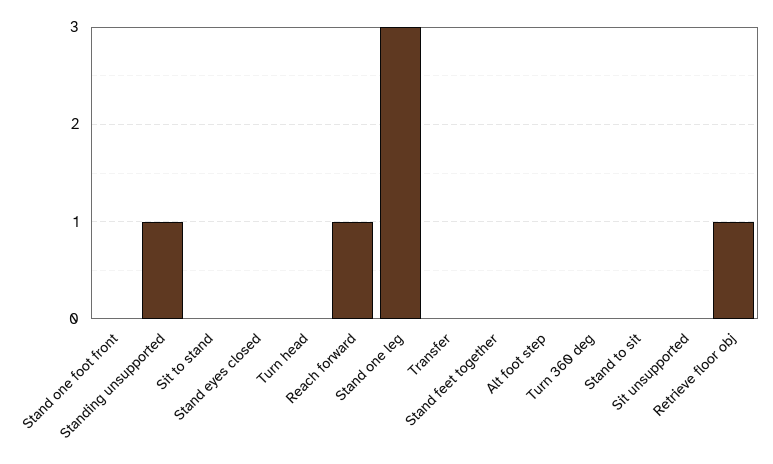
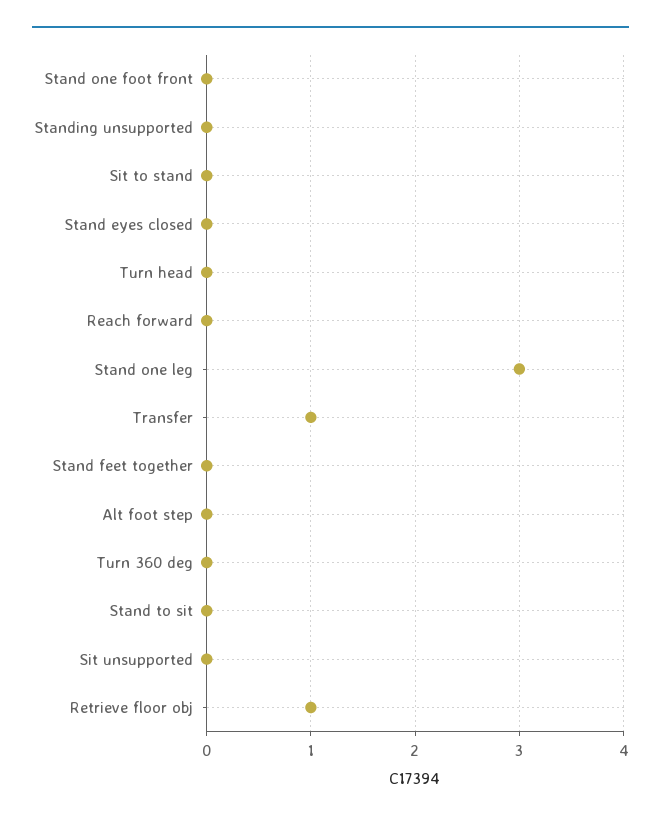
Standing unsupported: 1 -> 0
Reach forward: 1 -> 0
Transfer: 0 -> 1

